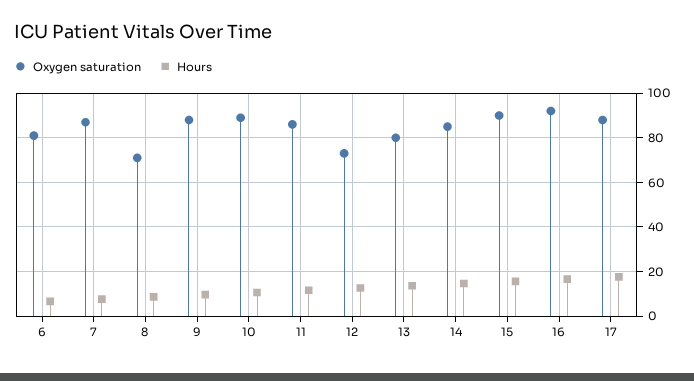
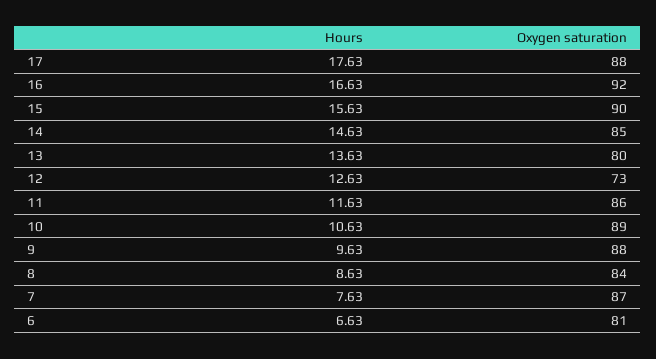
Oxygen saturation, 8: 70 -> 84

